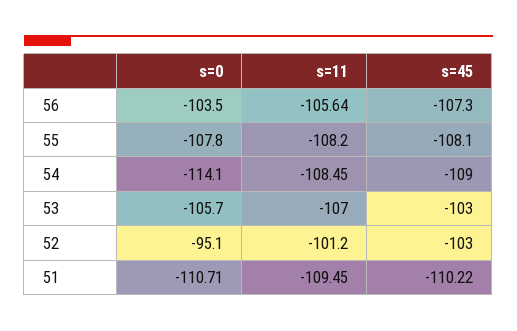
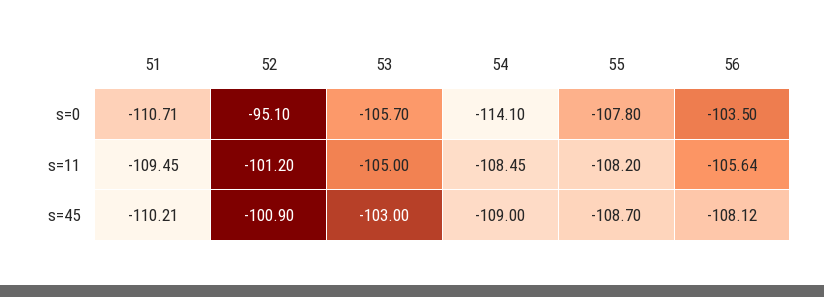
s=45, 56: -107.3 -> -108.12
s=45, 55: -108.1 -> -108.7
s=11, 53: -107 -> -105
s=45, 52: -103 -> -100.9
s=45, 51: -110.22 -> -110.21

